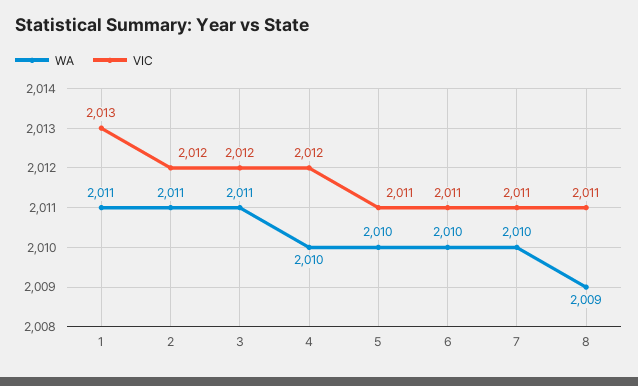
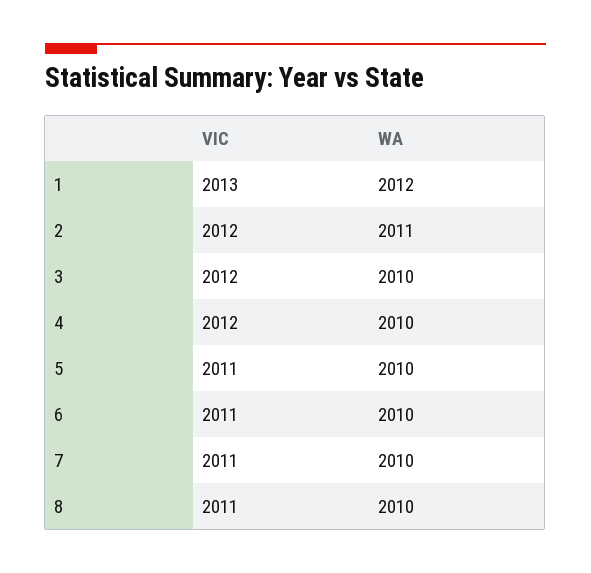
WA, 1: 2011 -> 2012
WA, 3: 2011 -> 2010
WA, 8: 2009 -> 2010

